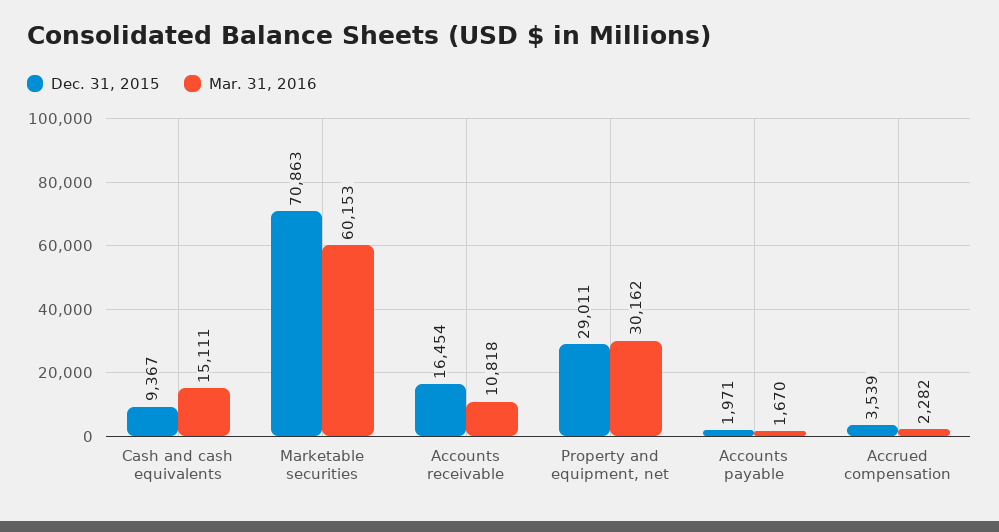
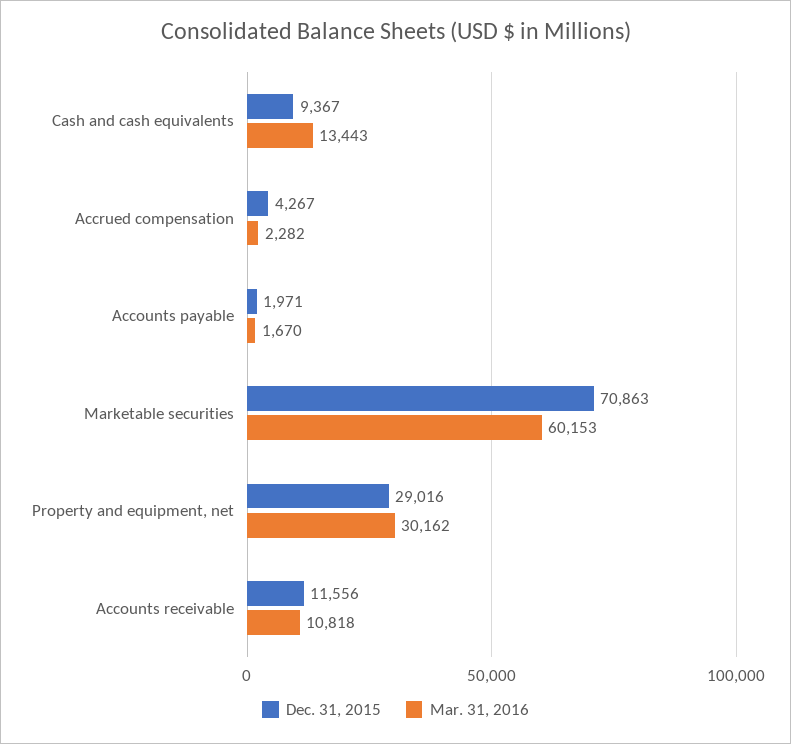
Mar. 31, 2016, Cash and cash equivalents: 15111 -> 13443
Dec. 31, 2015, Accounts receivable: 16454 -> 11556
Dec. 31, 2015, Property and equipment, net: 29011 -> 29016
Dec. 31, 2015, Accrued compensation: 3539 -> 4267

